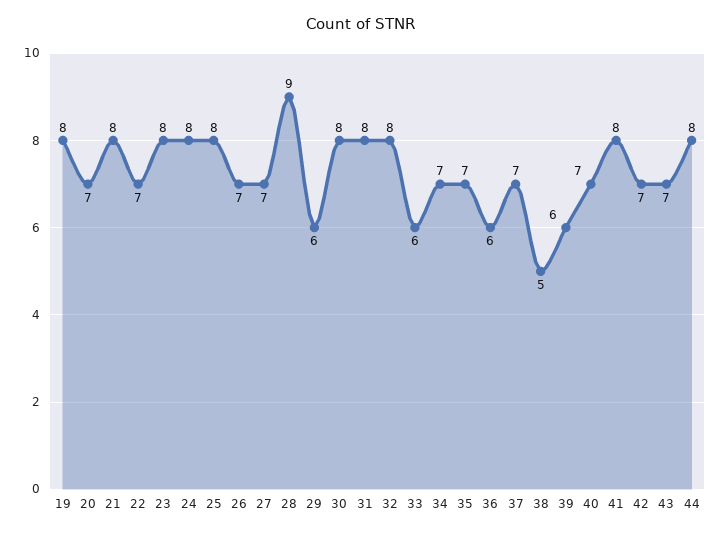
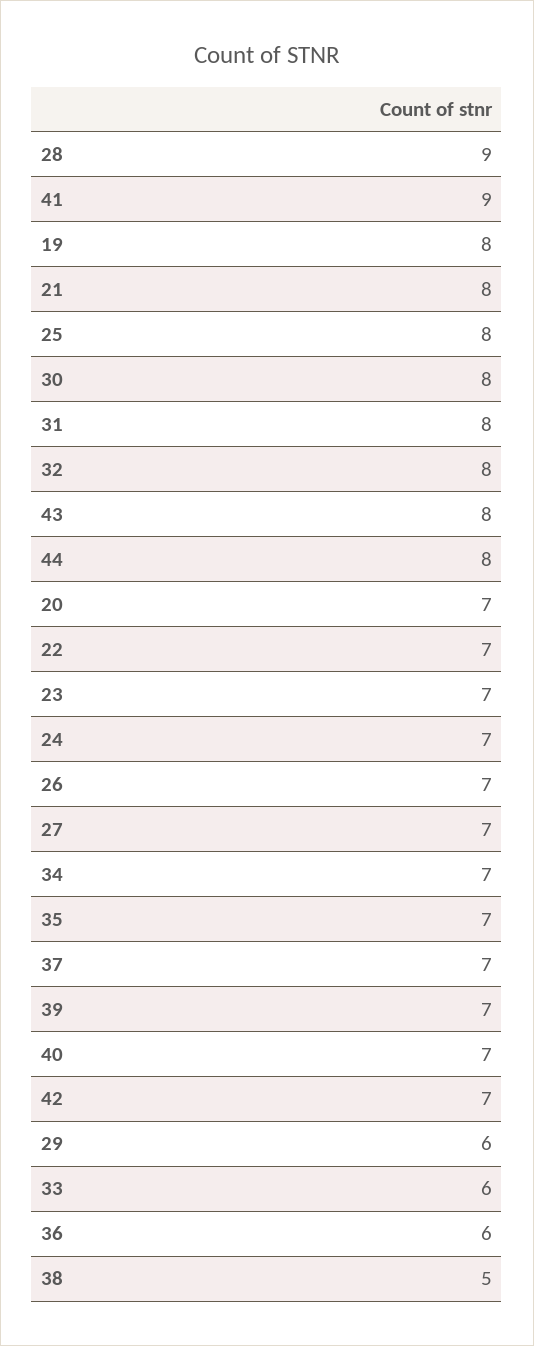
23: 8 -> 7
24: 8 -> 7
39: 6 -> 7
41: 8 -> 9
43: 7 -> 8

